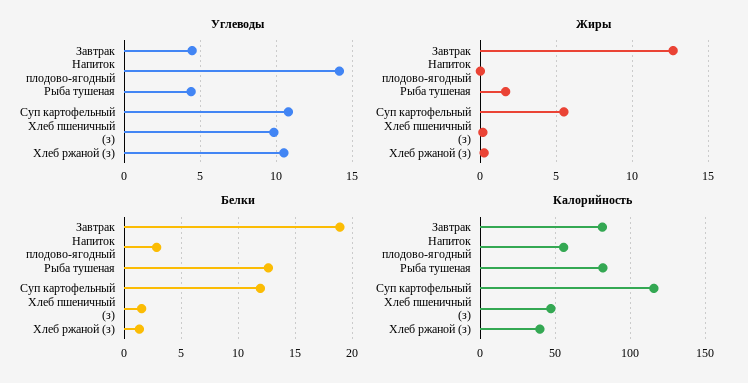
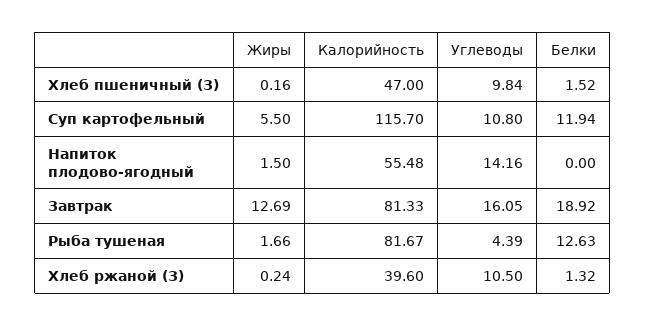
Углеводы, Завтрак: 4.5 -> 16.05
Жиры, Напиток плодово-ягодный: 0 -> 1.5
Белки, Напиток плодово-ягодный: 3 -> 0

